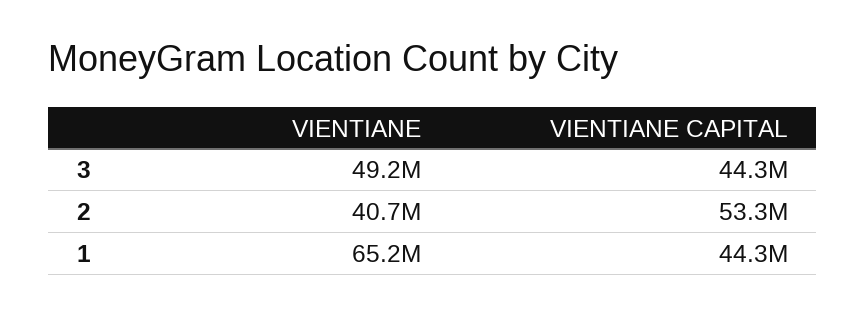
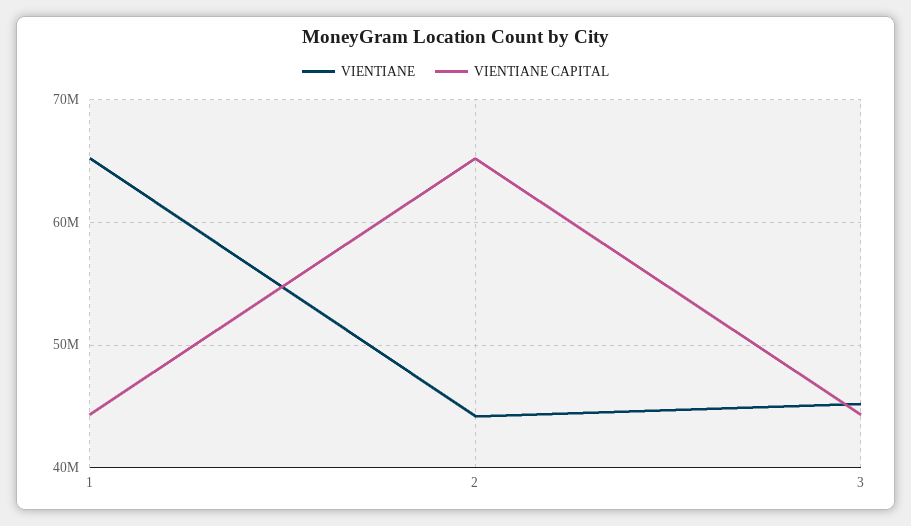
VIENTIANE, 3: 49200000 -> 45000000
VIENTIANE, 2: 40700000 -> 44000000
VIENTIANE CAPITAL, 2: 53300000 -> 65000000

